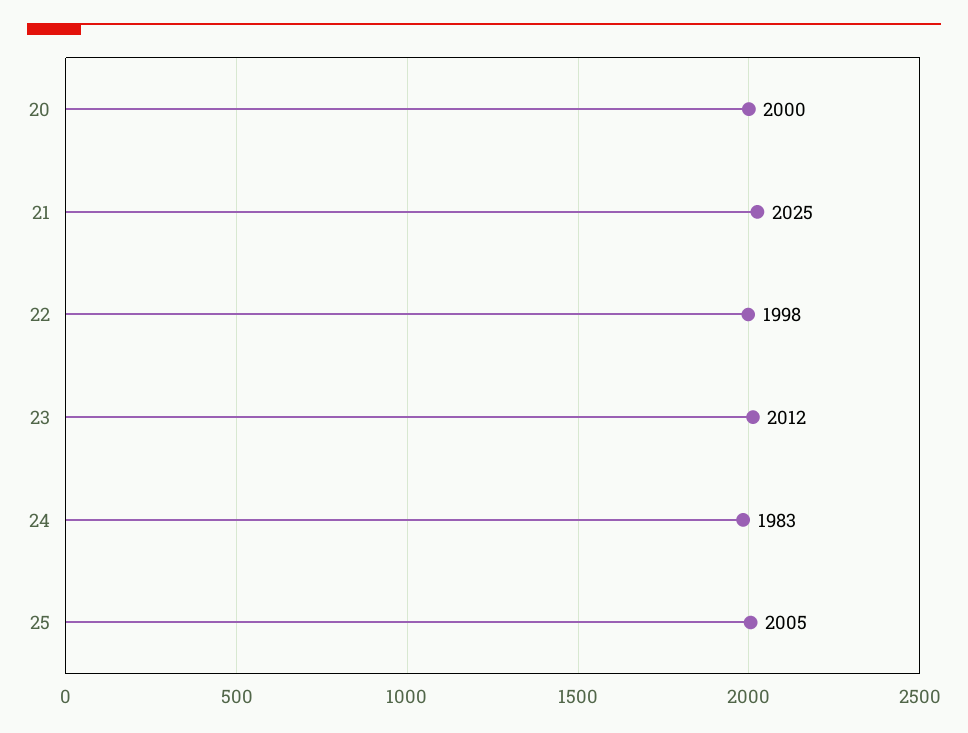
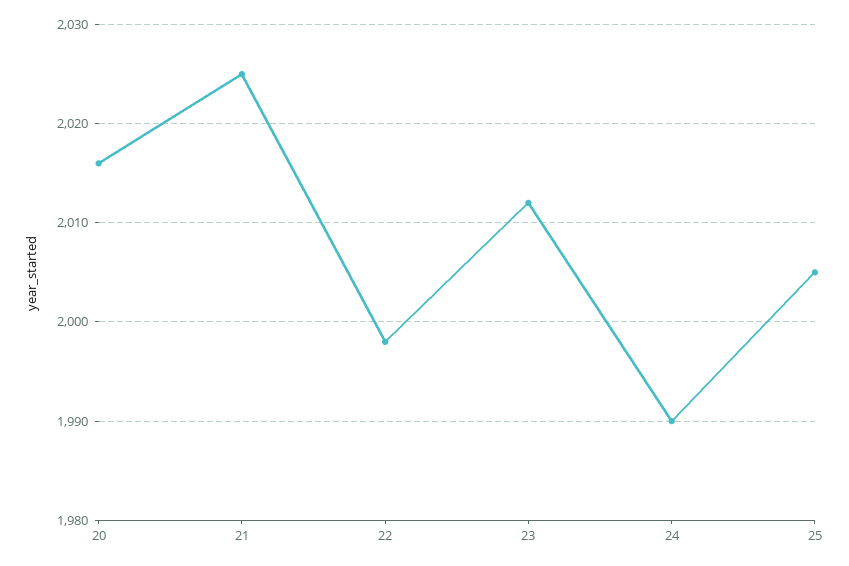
20: 2000 -> 2016
24: 1983 -> 1990

